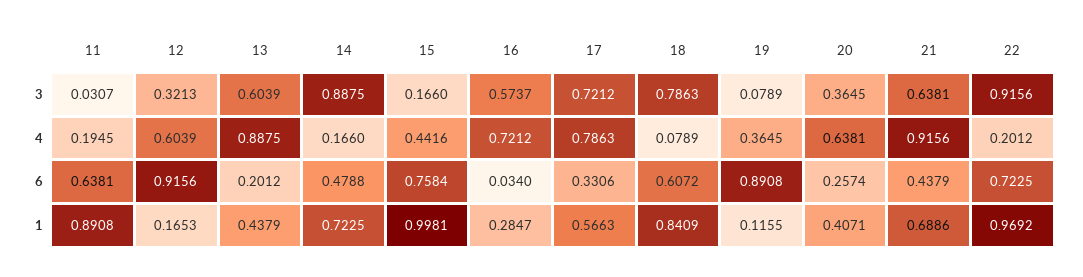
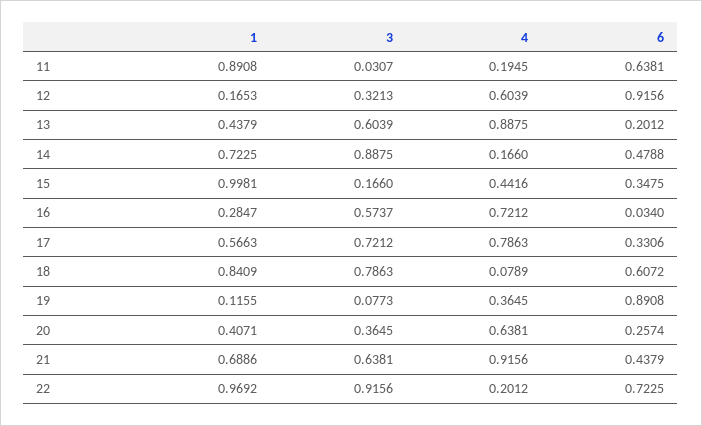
19, 3: 0.0789 -> 0.0773
15, 6: 0.7584 -> 0.3475

